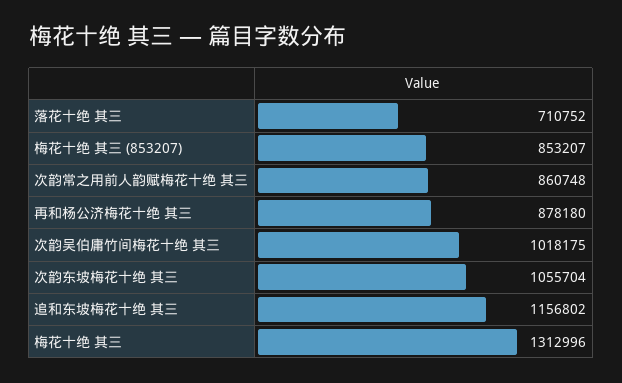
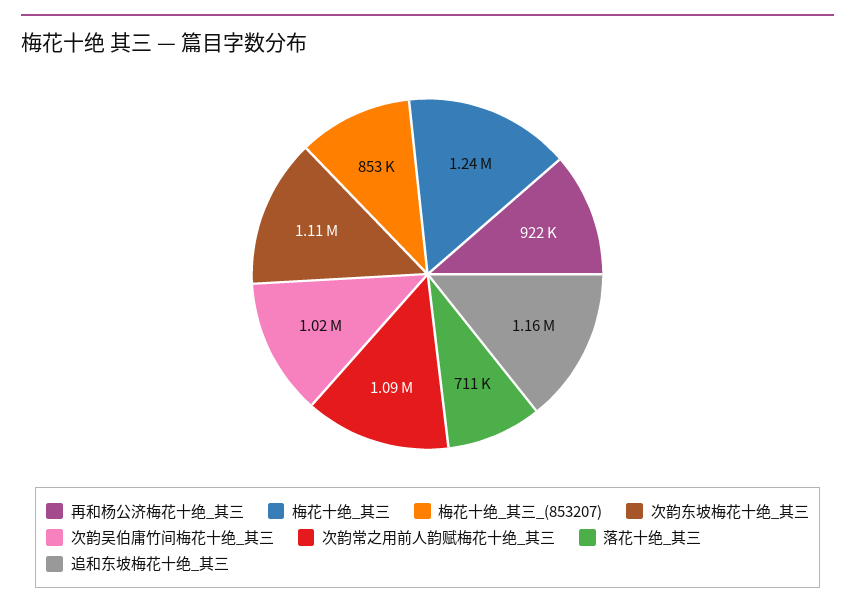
次韵常之用前人韵赋梅花十绝 其三: 860748 -> 1090000
再和杨公济梅花十绝 其三: 878180 -> 922000
次韵东坡梅花十绝 其三: 1055704 -> 1110000
梅花十绝 其三: 1312996 -> 1240000

